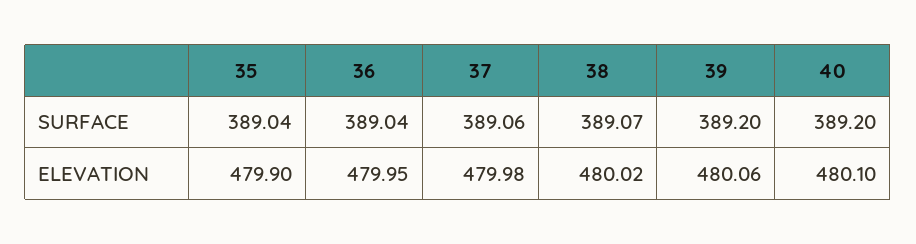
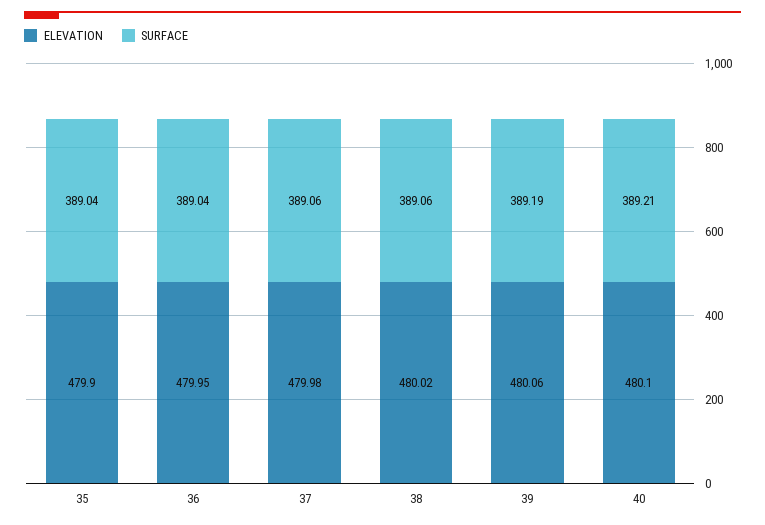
SURFACE, 38: 389.07 -> 389.06
SURFACE, 39: 389.2 -> 389.19
SURFACE, 40: 389.2 -> 389.21

